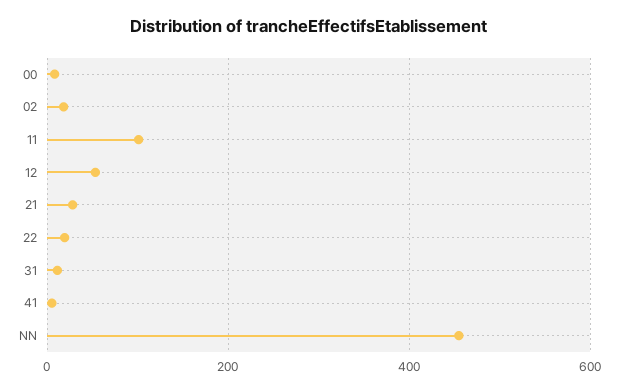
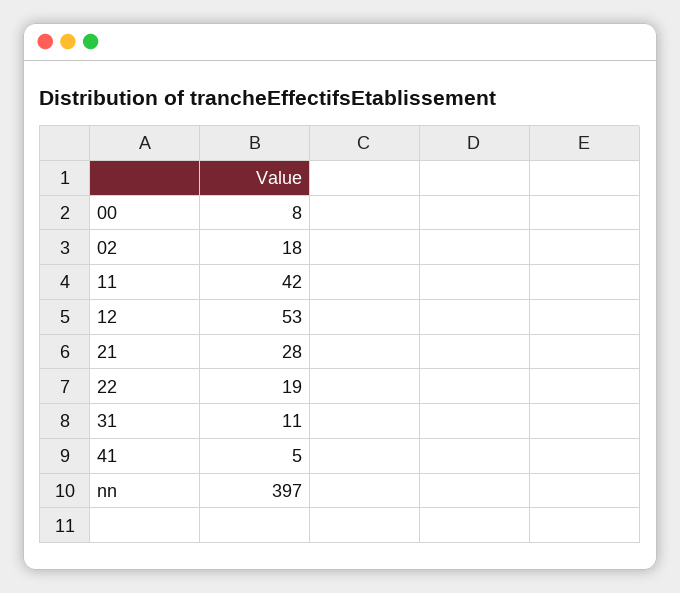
11: 100 -> 42
NN: 460 -> 397

